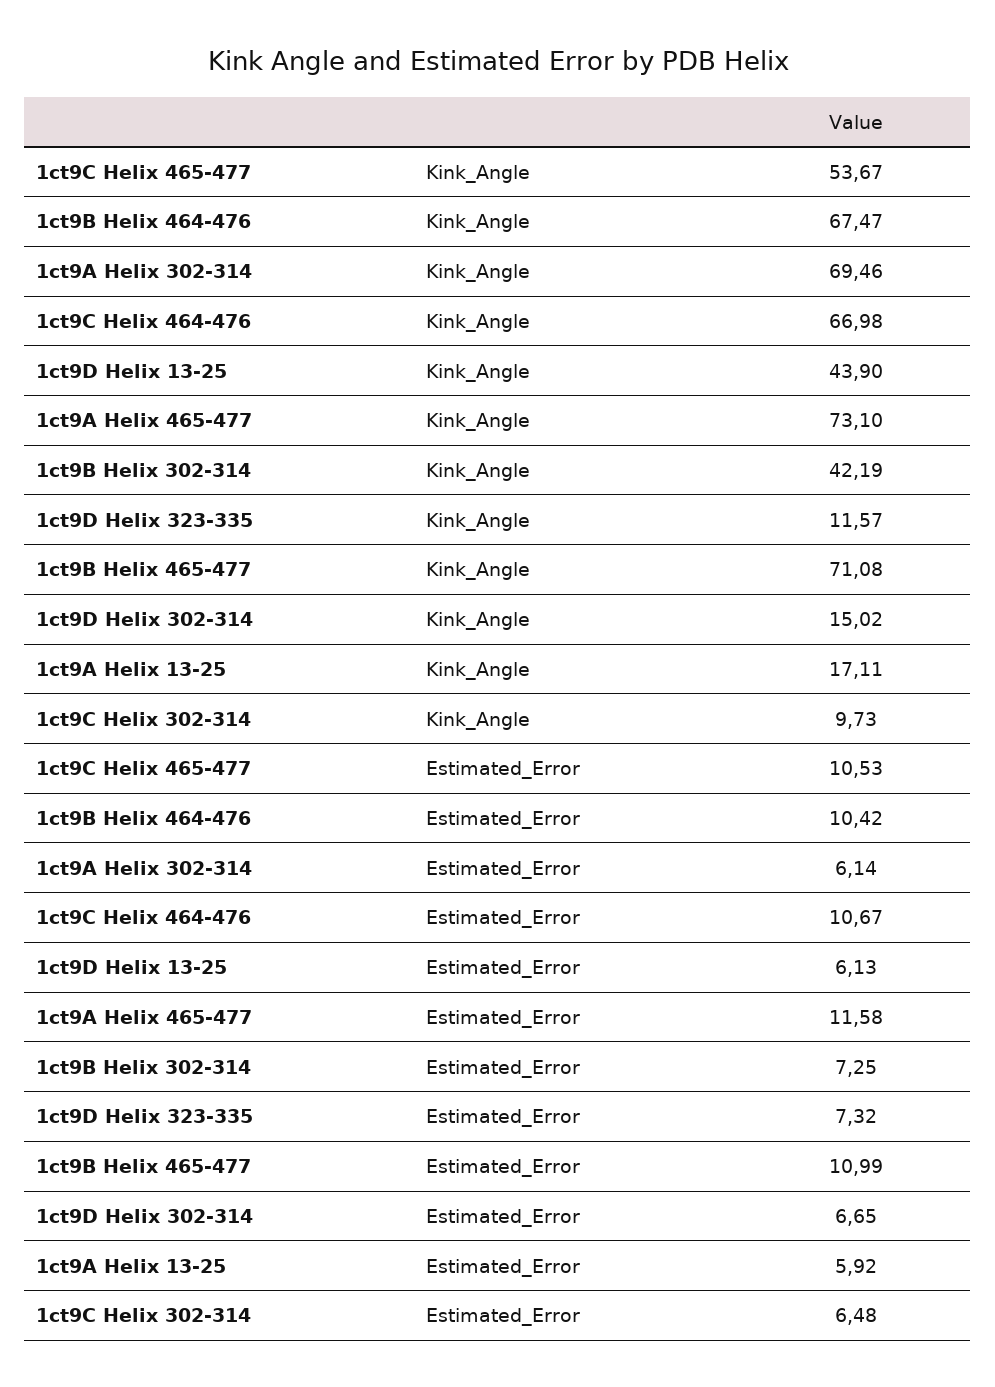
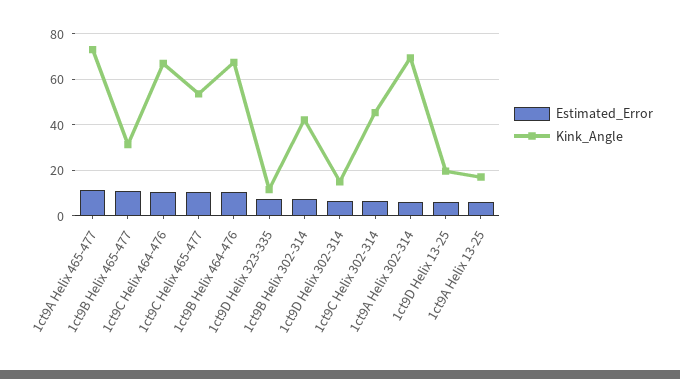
Kink_Angle, 1ct9D Helix 13-25: 43.9 -> 20
Kink_Angle, 1ct9B Helix 465-477: 71.08 -> 30
Kink_Angle, 1ct9C Helix 302-314: 9.73 -> 45

